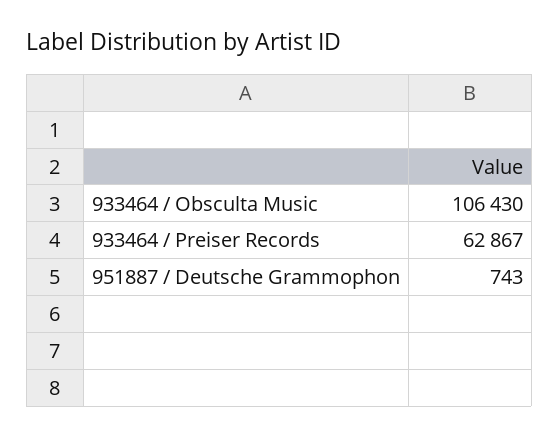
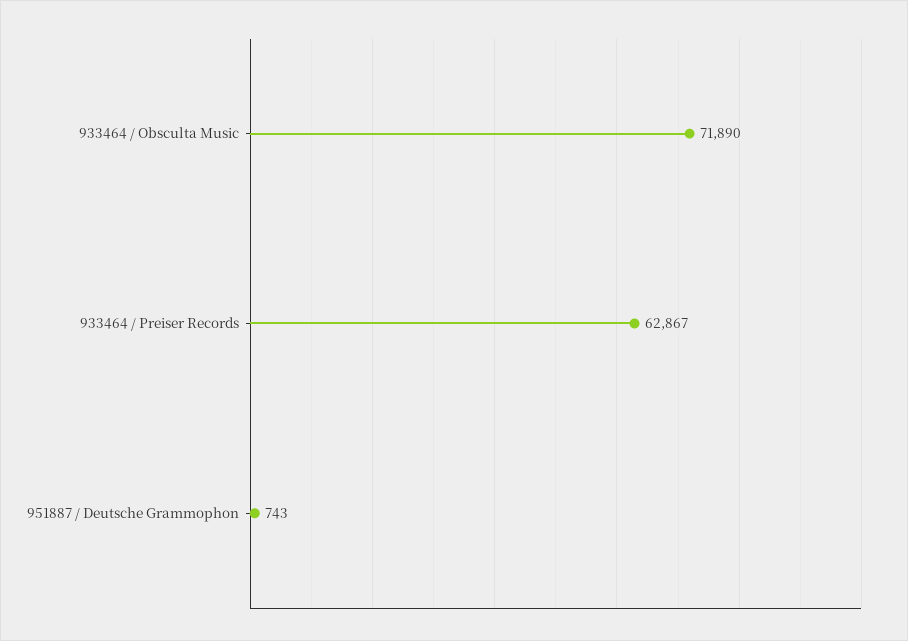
933464 / Obsculta Music: 106430 -> 71890

